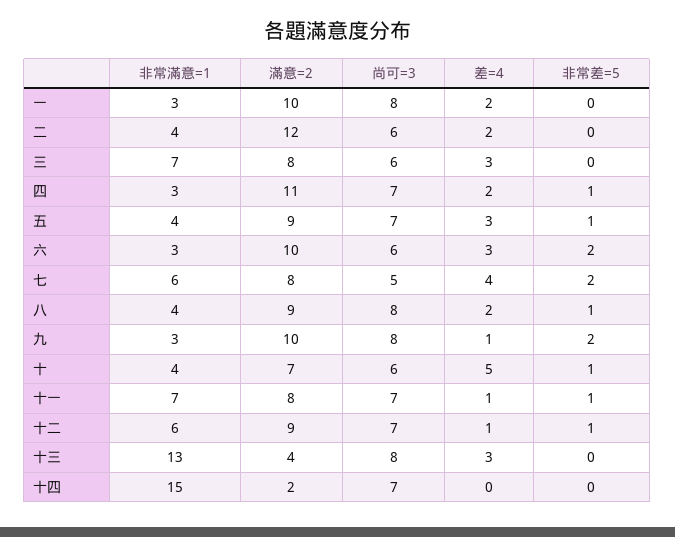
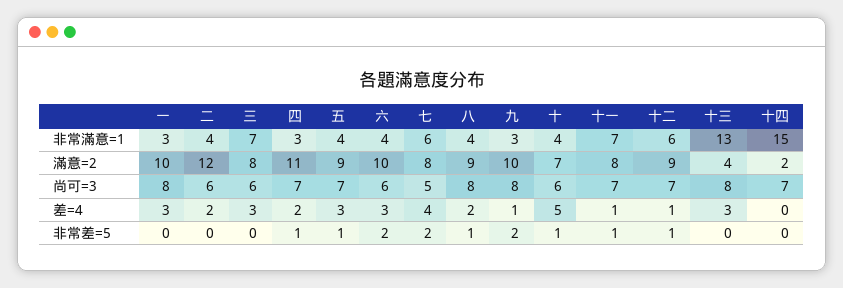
差=4, 一: 2 -> 3
非常滿意=1, 六: 3 -> 4

